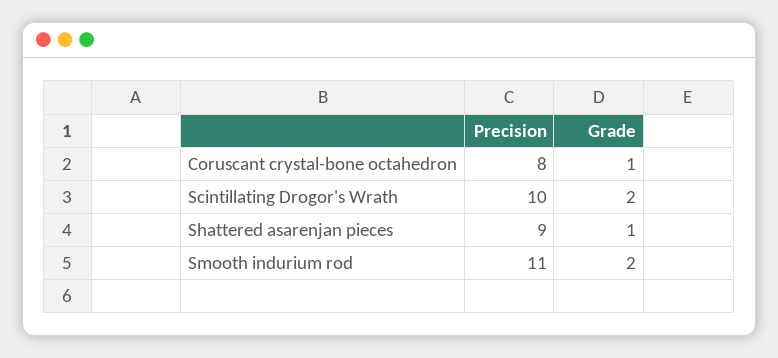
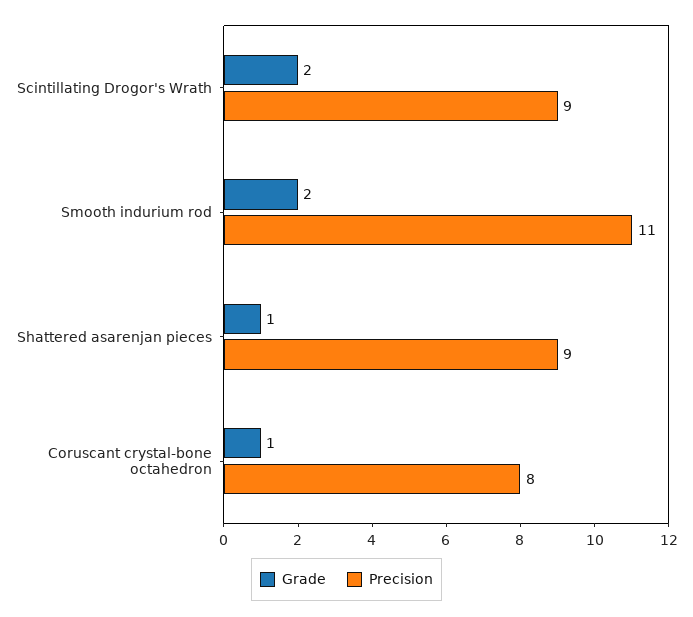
Precision, Scintillating Drogor's Wrath: 10 -> 9

